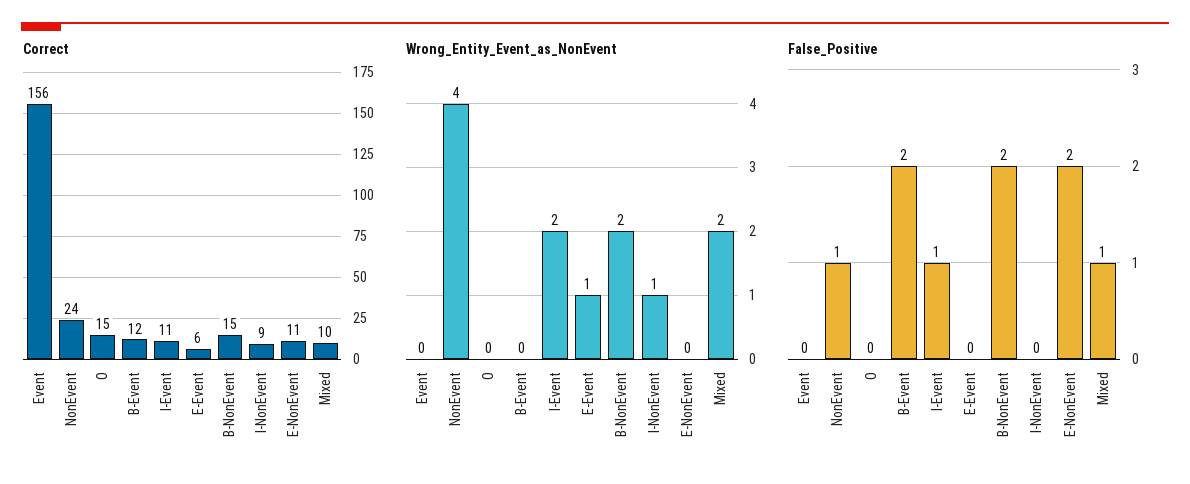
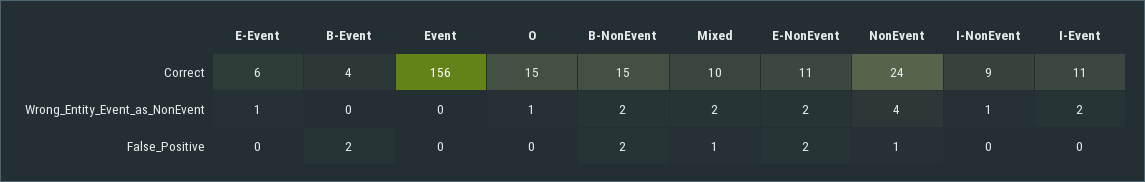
Correct, B-Event: 12 -> 4
Wrong_Entity_Event_as_NonEvent, O: 0 -> 1
Wrong_Entity_Event_as_NonEvent, E-NonEvent: 0 -> 2
False_Positive, I-Event: 1 -> 0

